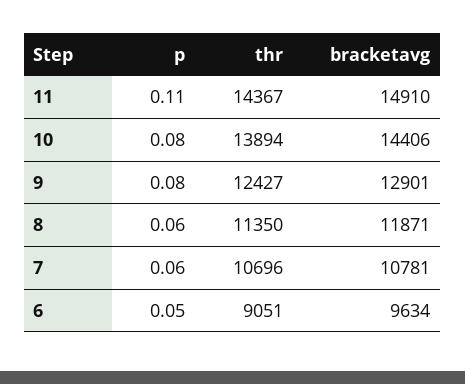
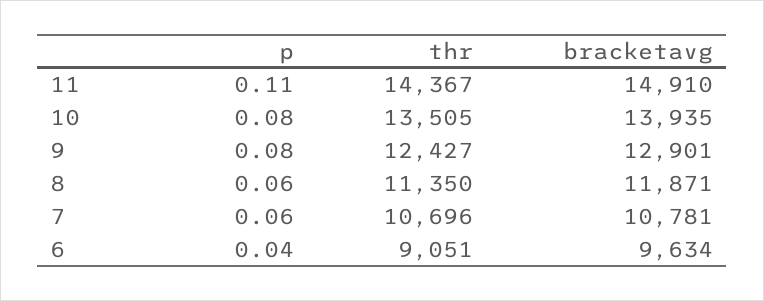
thr, 10: 13894 -> 13505
bracketavg, 10: 14406 -> 13935
p, 6: 0.05 -> 0.04

